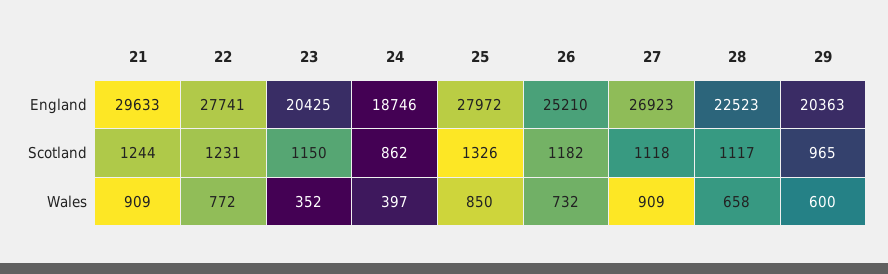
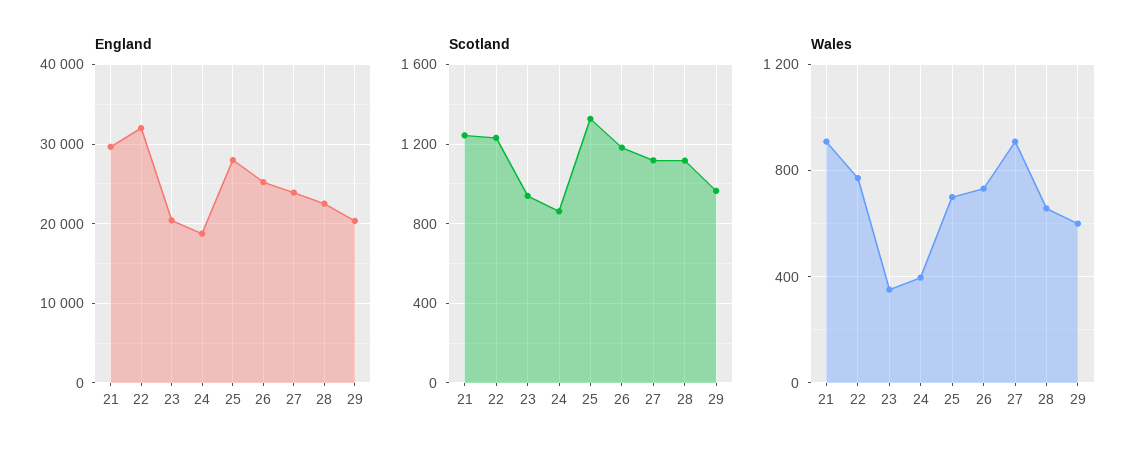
England, 22: 27741 -> 32000
England, 27: 26923 -> 24000
Scotland, 23: 1150 -> 950
Wales, 25: 850 -> 700

